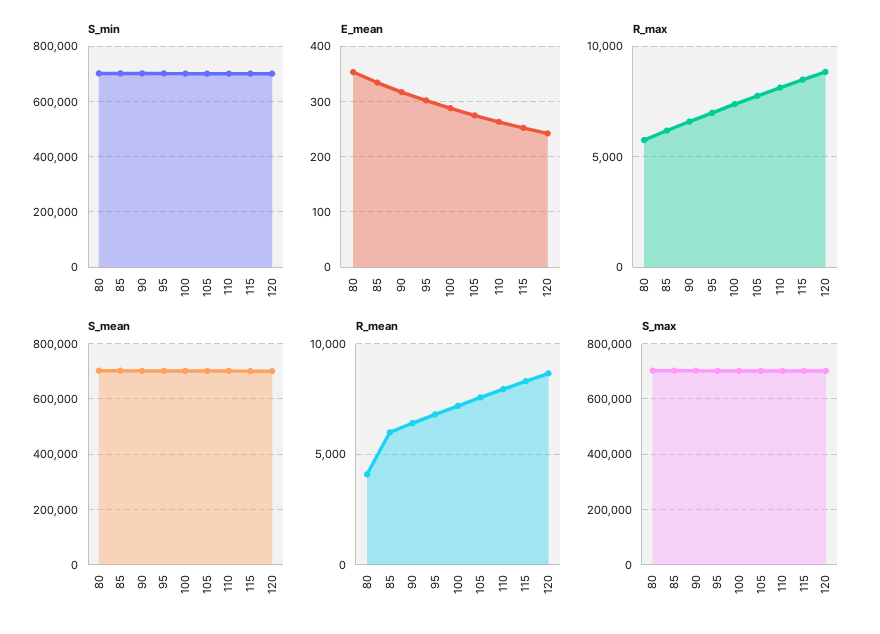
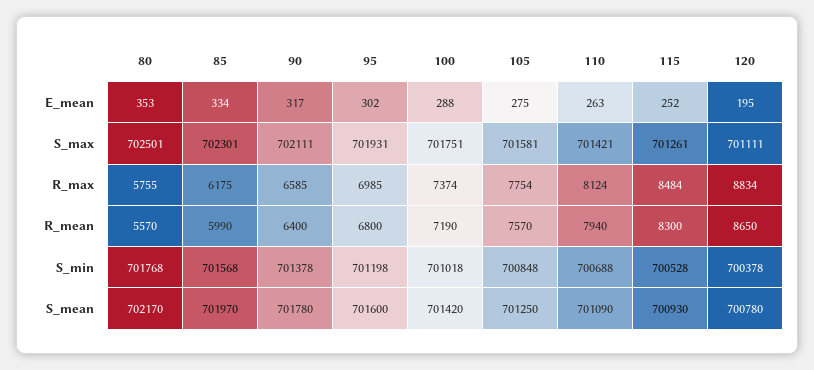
E_mean, 120: 240 -> 195
R_mean, 80: 4000 -> 5570

